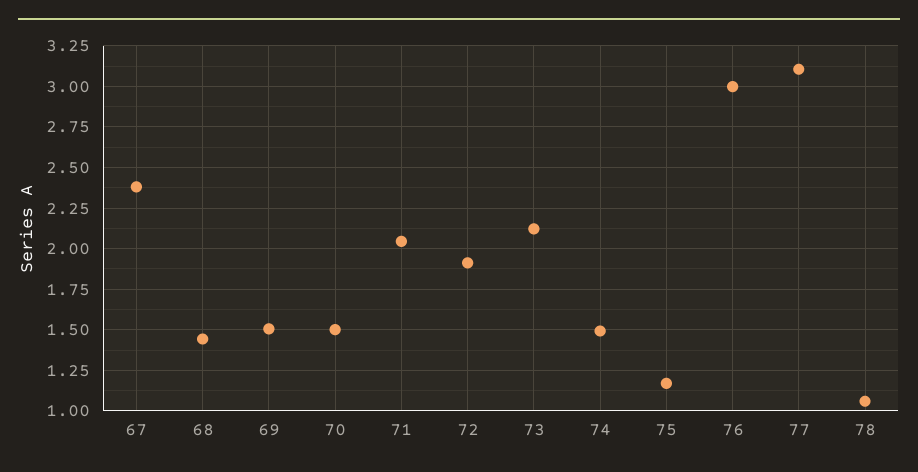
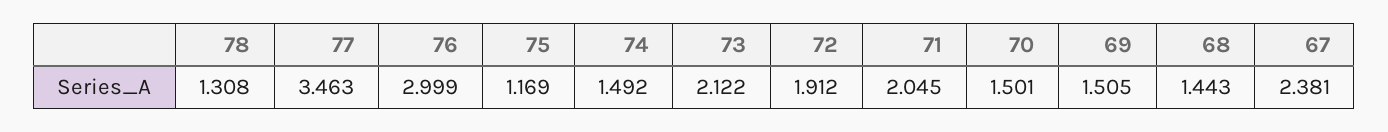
77: 3.1 -> 3.463
78: 1.05 -> 1.308

